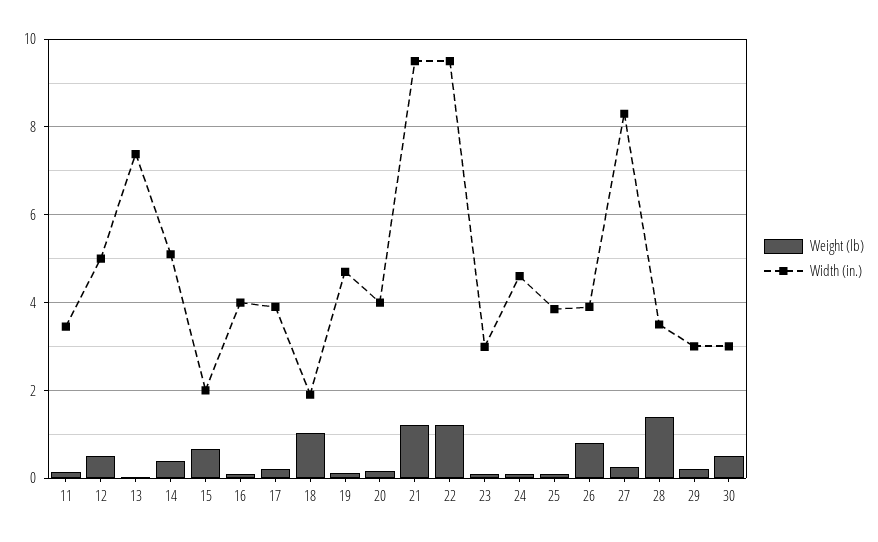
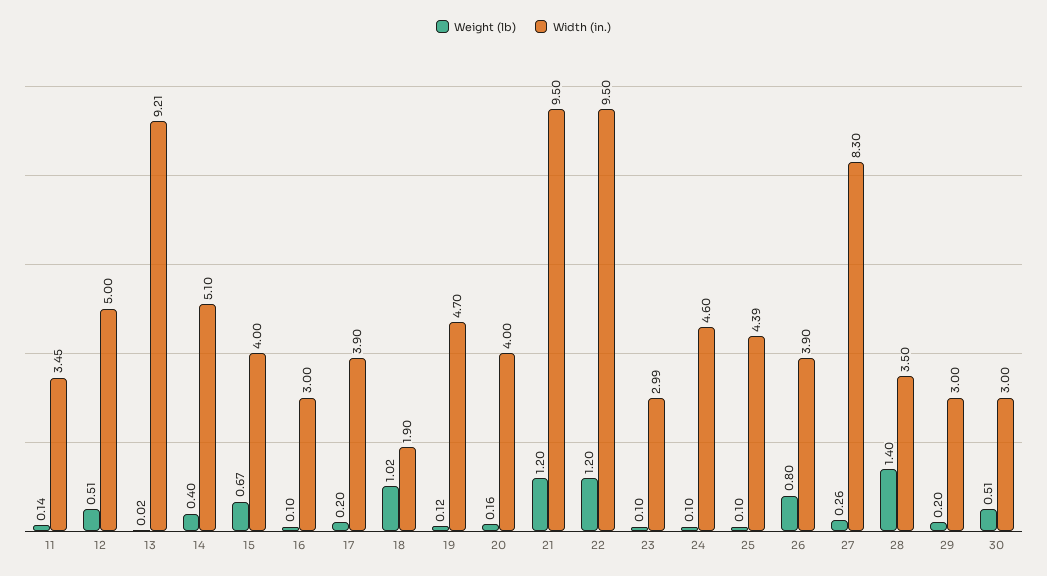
Width (in.), 13: 7.4 -> 9.21
Width (in.), 15: 2 -> 4
Width (in.), 16: 4 -> 3
Width (in.), 25: 3.8 -> 4.39

